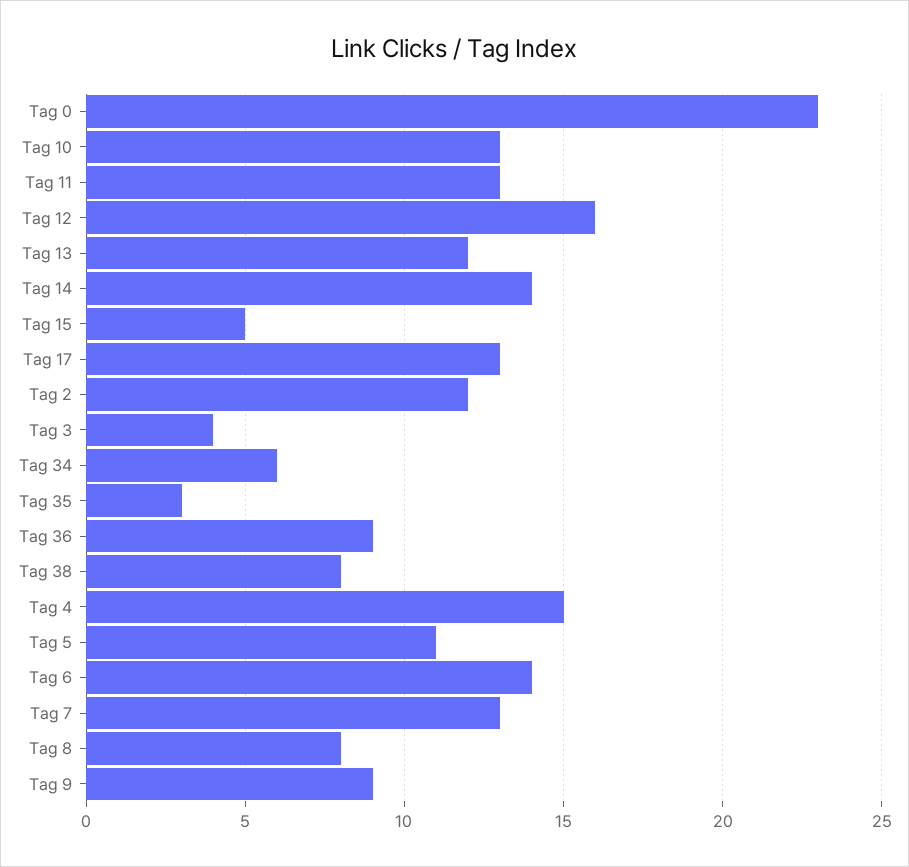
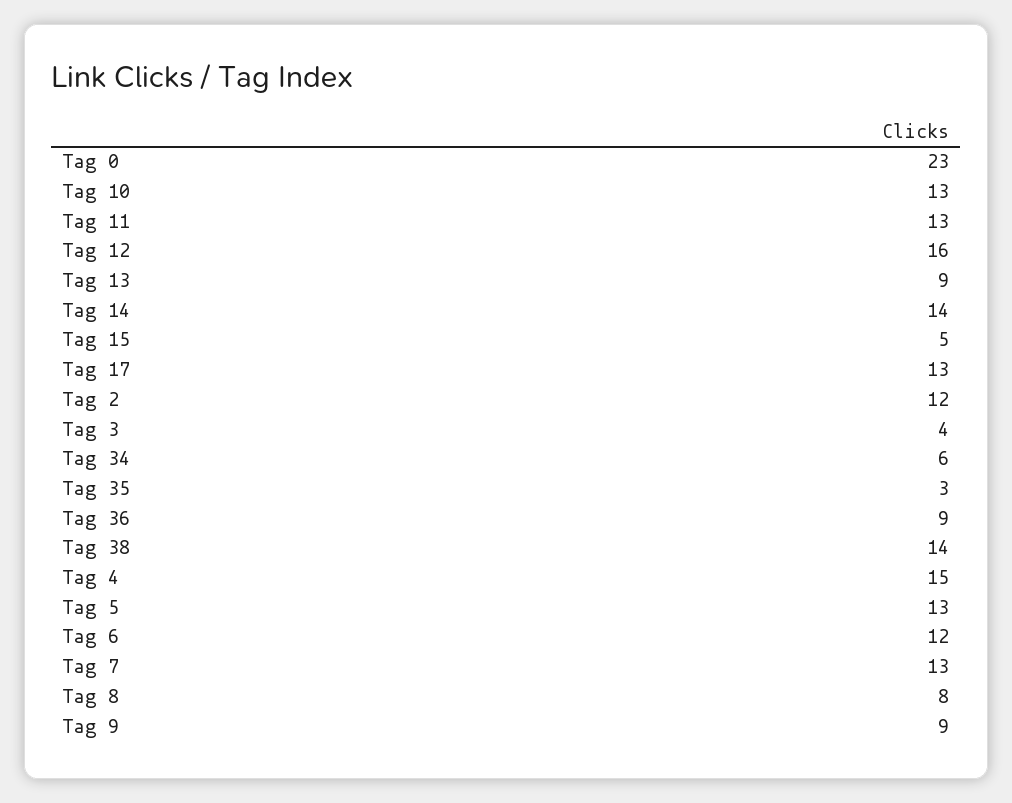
Tag 13: 12 -> 9
Tag 38: 8 -> 14
Tag 5: 11 -> 13
Tag 6: 14 -> 12

